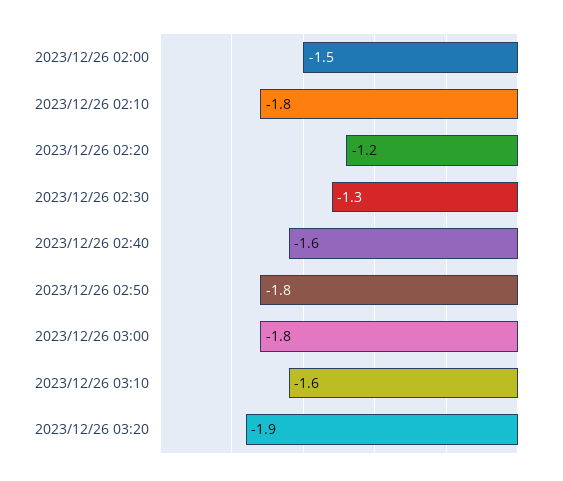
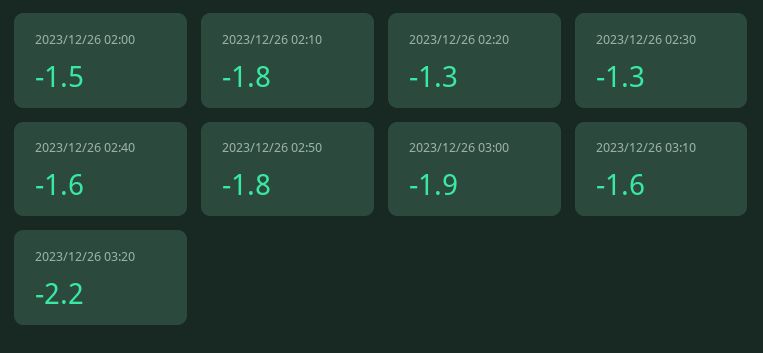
2023/12/26 02:20: -1.2 -> -1.3
2023/12/26 03:00: -1.8 -> -1.9
2023/12/26 03:20: -1.9 -> -2.2

